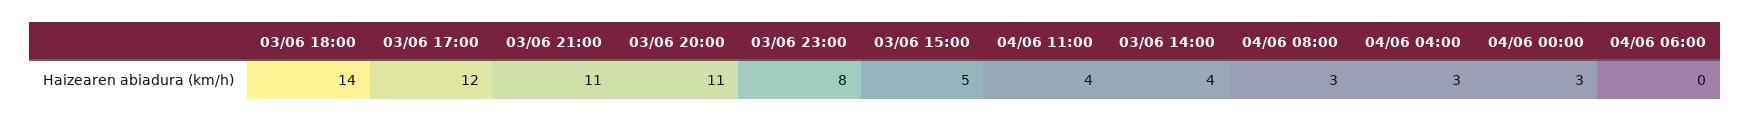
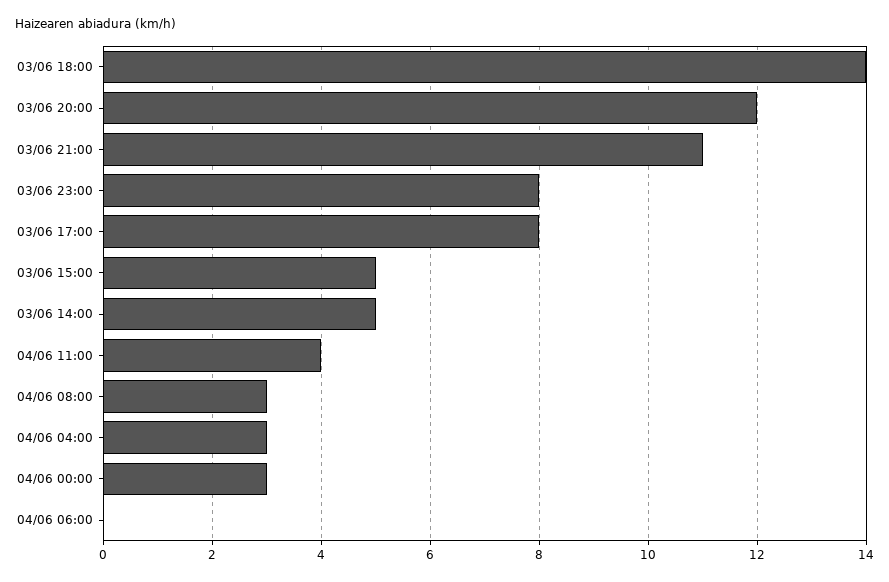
03/06 17:00: 12 -> 8
03/06 20:00: 11 -> 12
03/06 14:00: 4 -> 5

